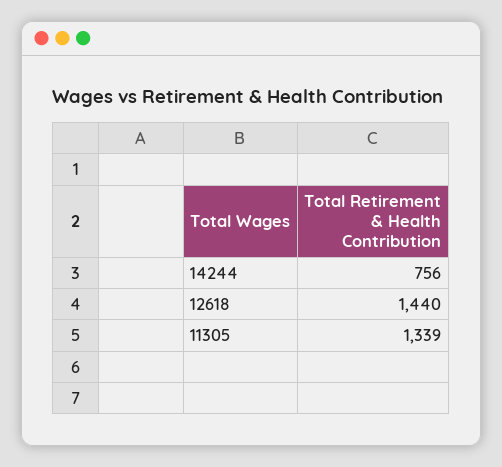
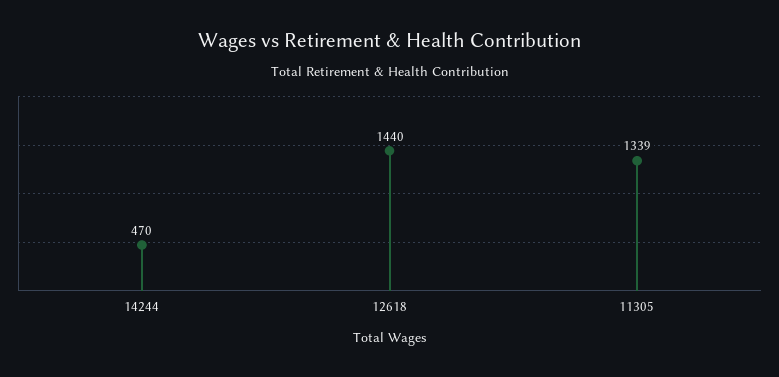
14244: 756 -> 470

